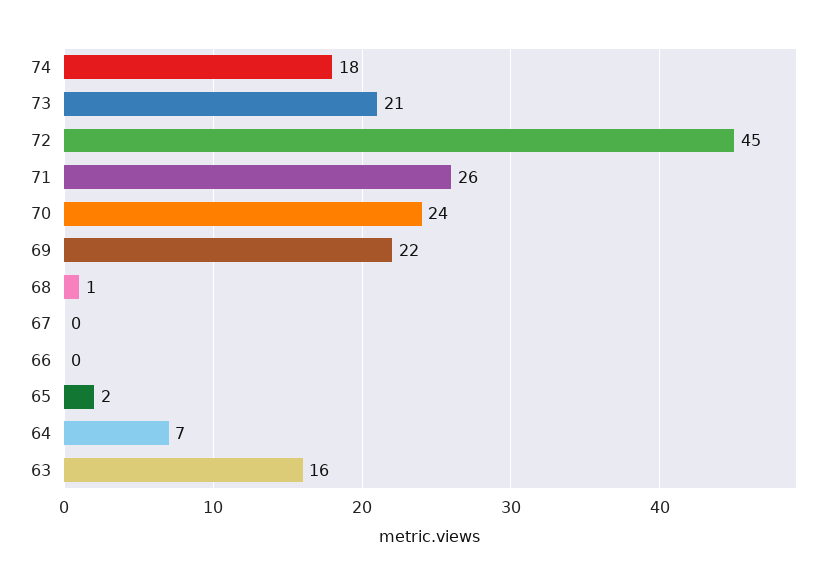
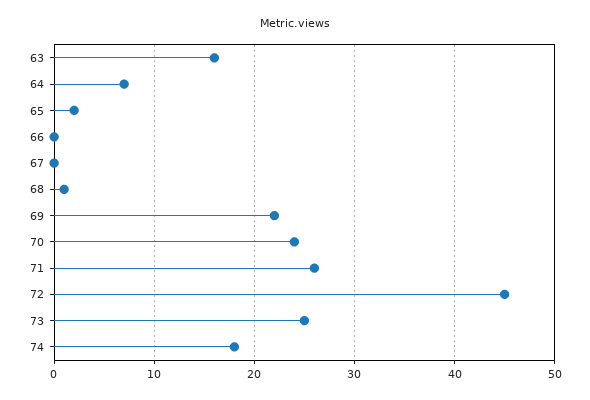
73: 21 -> 25

